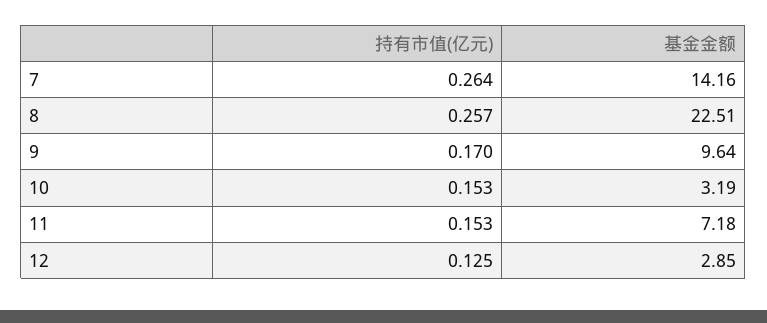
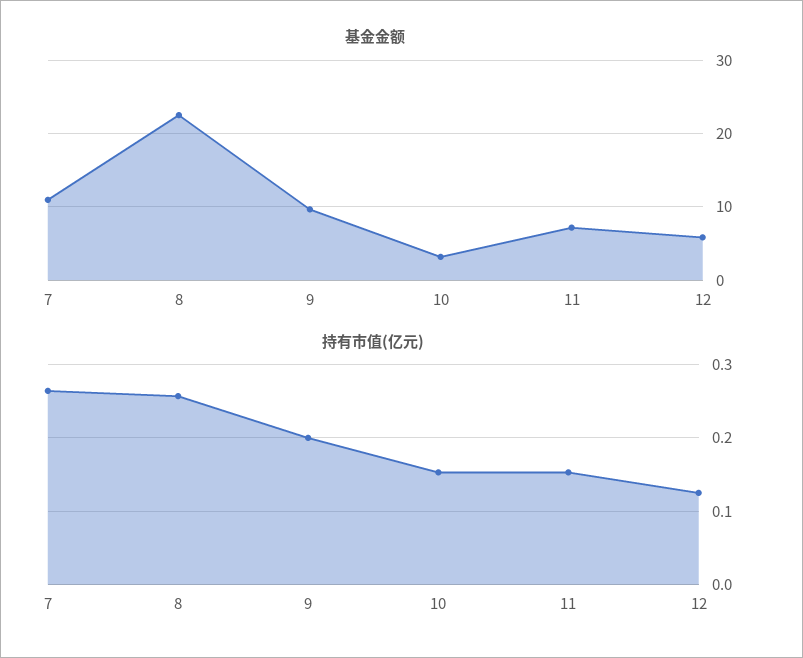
基金金额, 7: 14.16 -> 11
持有市值(亿元), 9: 0.17 -> 0.2
基金金额, 12: 2.85 -> 6

